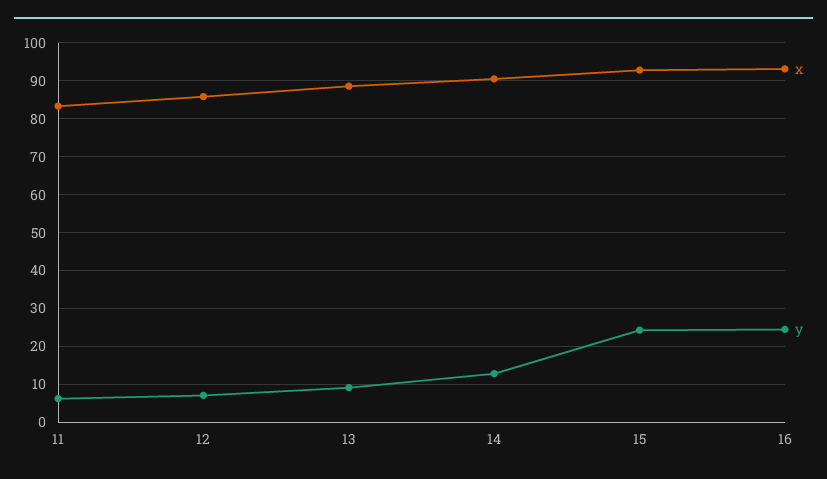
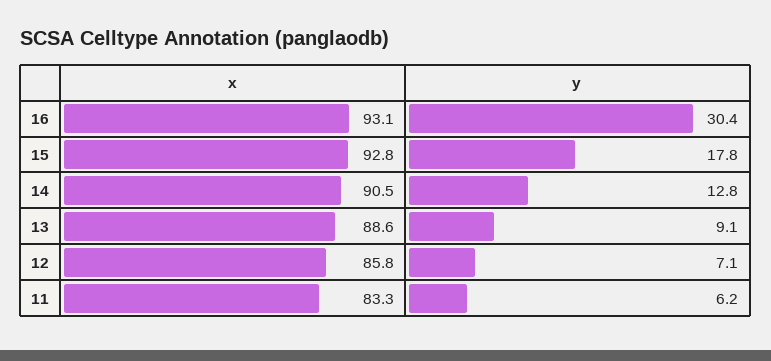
y, 15: 24 -> 17.8
y, 16: 24 -> 30.4

